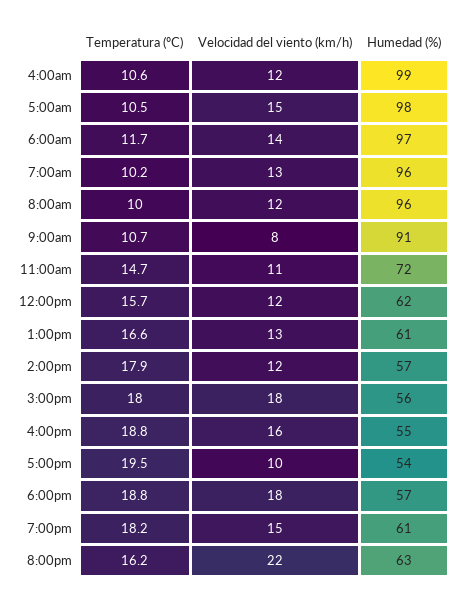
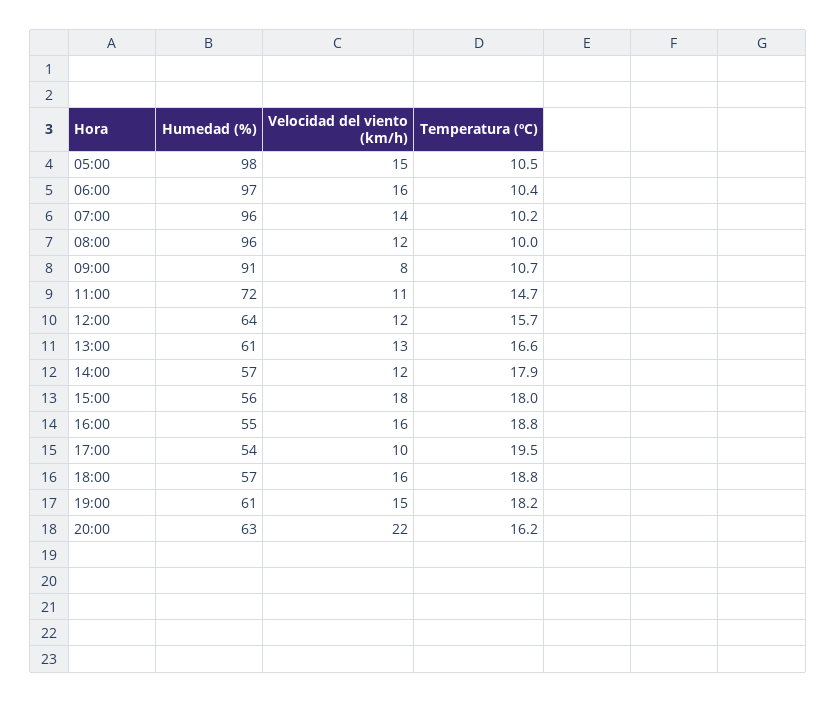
Temperatura (ºC), 4:00am: 10.6 -> none
Velocidad del viento (km/h), 4:00am: 12 -> none
Humedad (%), 4:00am: 99 -> none
Temperatura (ºC), 6:00am: 11.7 -> 10.4
Velocidad del viento (km/h), 6:00am: 14 -> 16
Velocidad del viento (km/h), 7:00am: 13 -> 14
Humedad (%), 12:00pm: 62 -> 64
Velocidad del viento (km/h), 6:00pm: 18 -> 16

